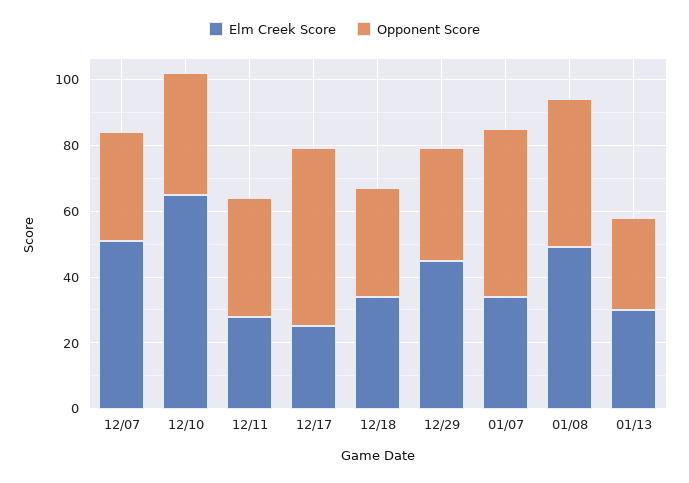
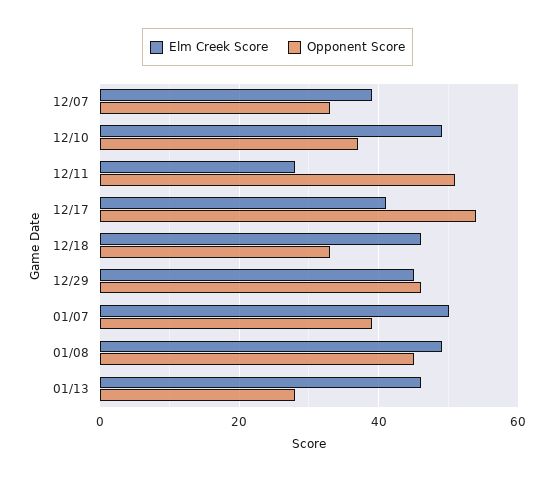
Elm Creek Score, 12/07: 50 -> 40
Elm Creek Score, 12/10: 65 -> 50
Opponent Score, 12/11: 35 -> 50
Elm Creek Score, 12/17: 25 -> 40
Elm Creek Score, 12/18: 35 -> 45
Opponent Score, 12/29: 35 -> 45
Elm Creek Score, 01/07: 35 -> 50
Opponent Score, 01/07: 50 -> 40
Elm Creek Score, 01/13: 30 -> 45

